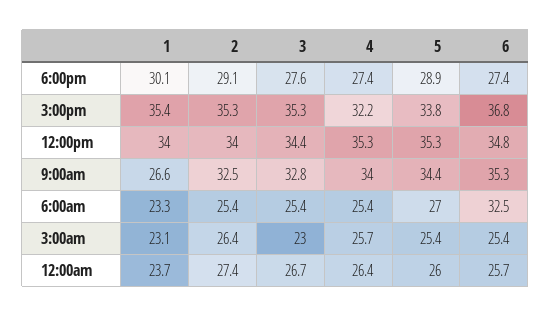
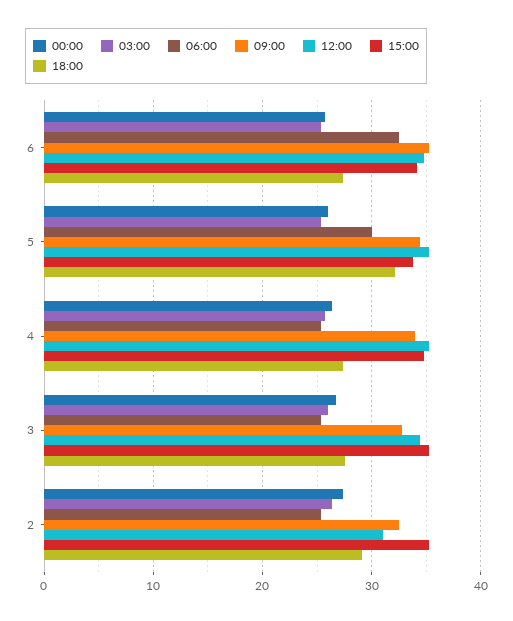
6:00pm, 1: 30.1 -> none
6:00pm, 5: 28.9 -> 32
3:00pm, 1: 35.4 -> none
3:00pm, 4: 32.2 -> 35
3:00pm, 6: 36.8 -> 34
12:00pm, 1: 34 -> none
12:00pm, 2: 34 -> 31
9:00am, 1: 26.6 -> none
6:00am, 1: 23.3 -> none
6:00am, 5: 27 -> 30
3:00am, 1: 23.1 -> none
3:00am, 3: 23 -> 26
12:00am, 1: 23.7 -> none

